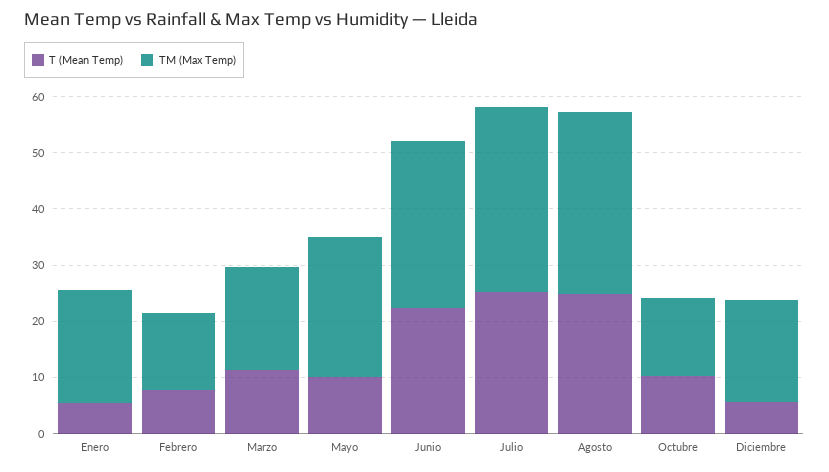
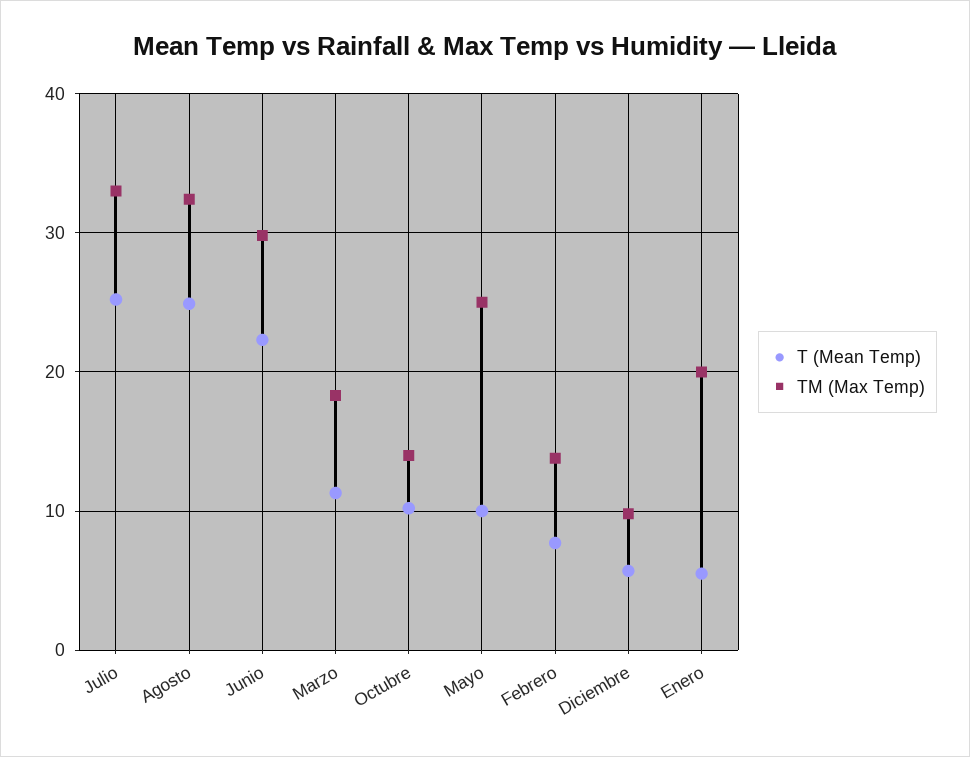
TM (Max Temp), Diciembre: 18 -> 10

